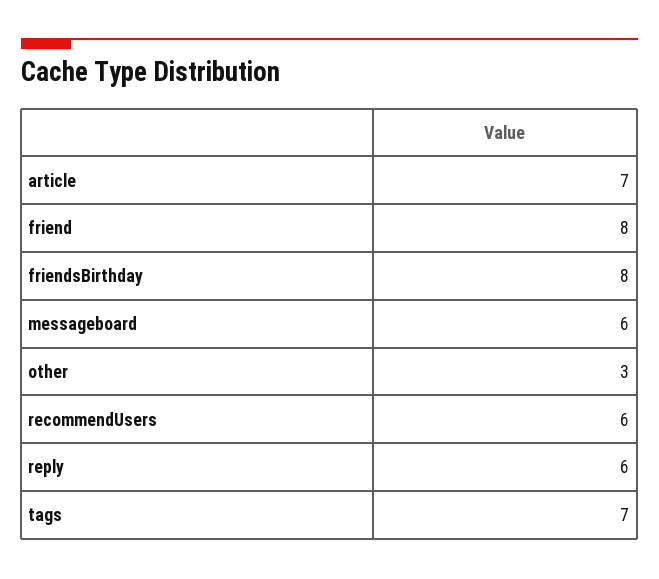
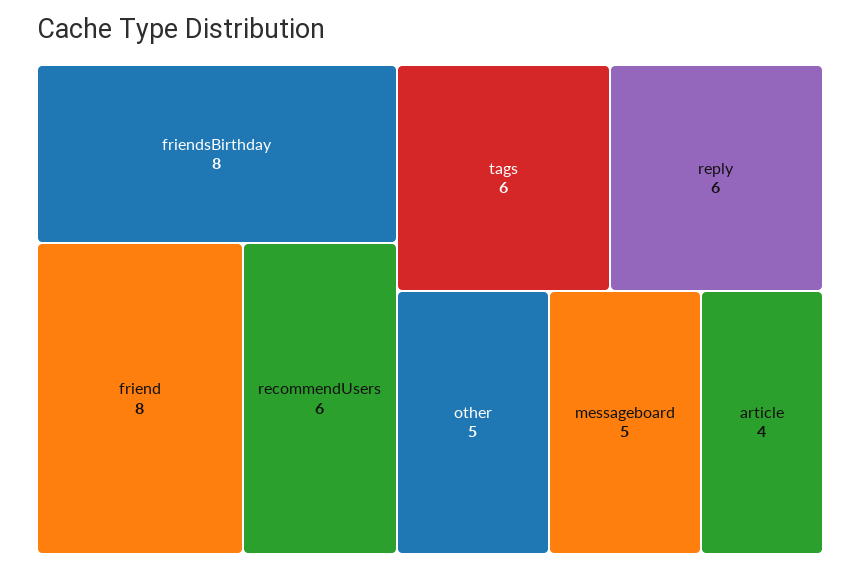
article: 7 -> 4
messageboard: 6 -> 5
other: 3 -> 5
tags: 7 -> 6

